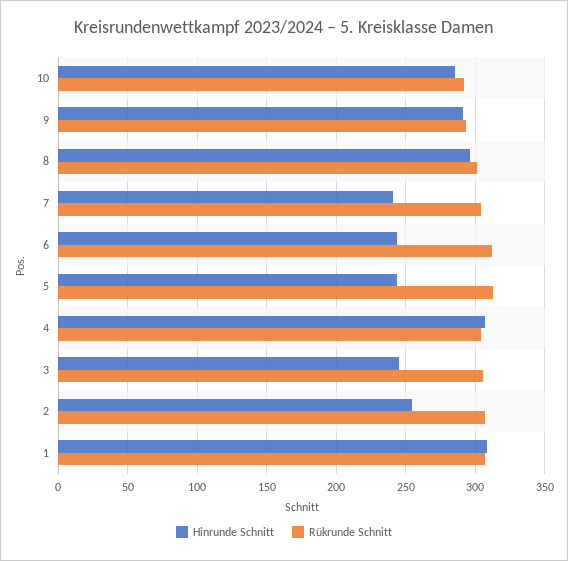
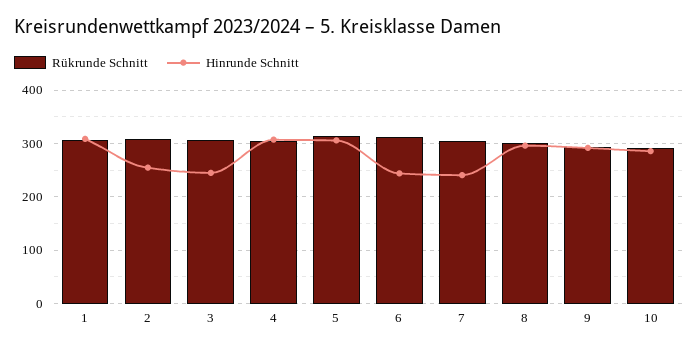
Hinrunde Schnitt, 5: 245 -> 300

